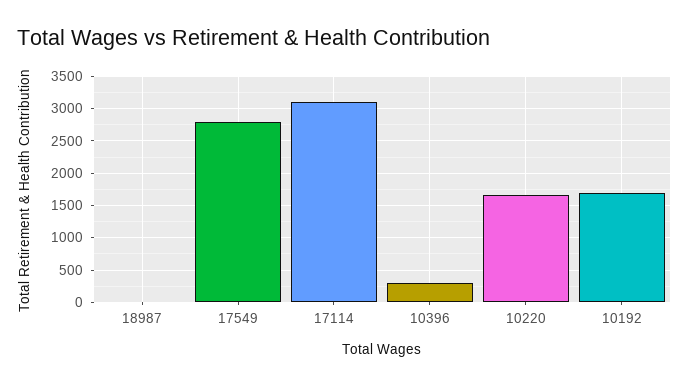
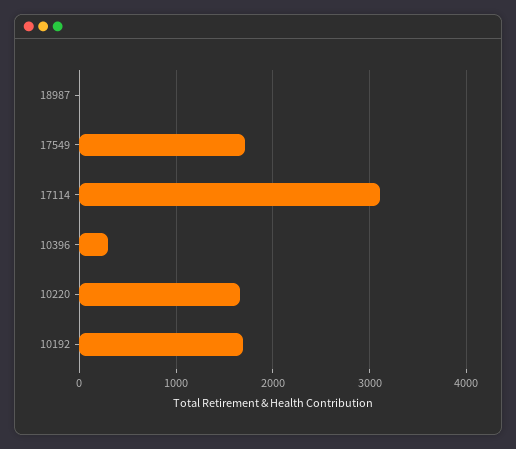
17549: 2800 -> 1700

